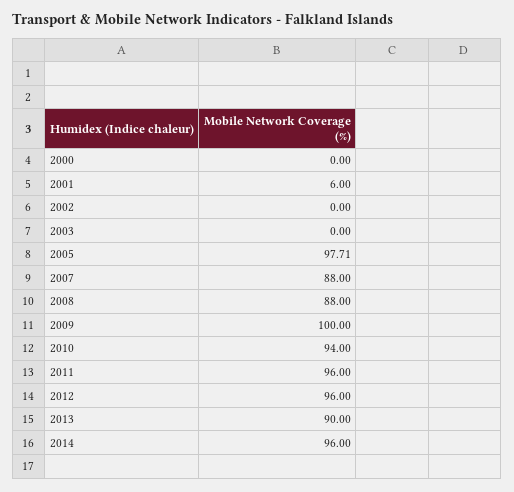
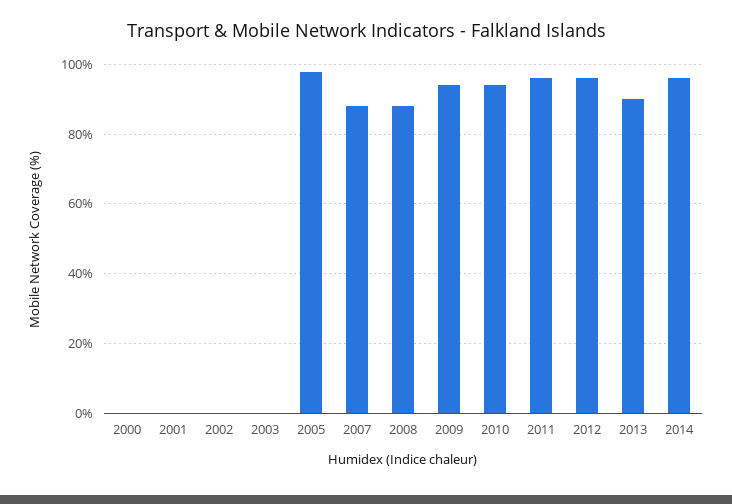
2001: 6 -> 0
2009: 100 -> 94

